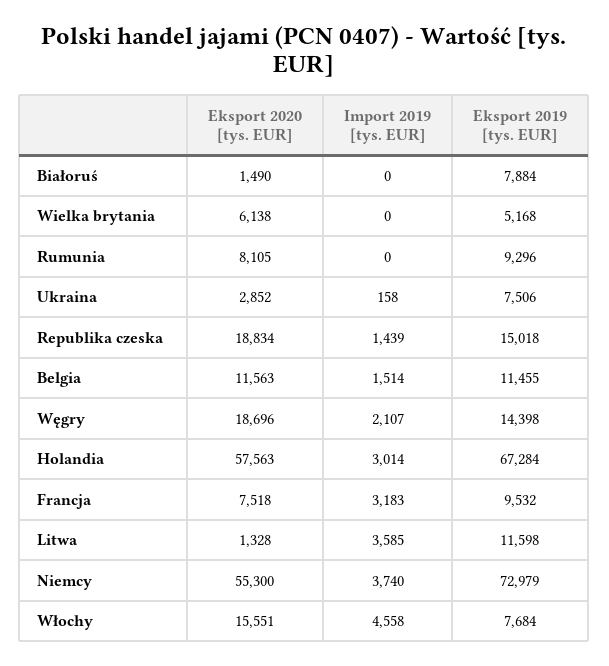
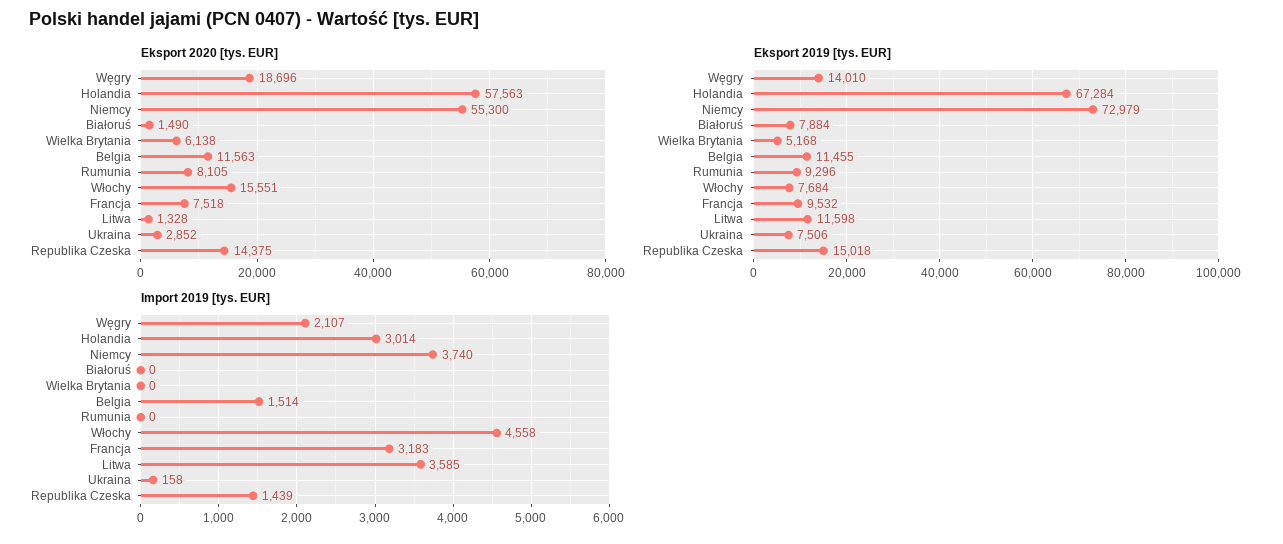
Eksport 2020 [tys. EUR], Republika czeska: 18834 -> 14375
Eksport 2019 [tys. EUR], Węgry: 14398 -> 14010

